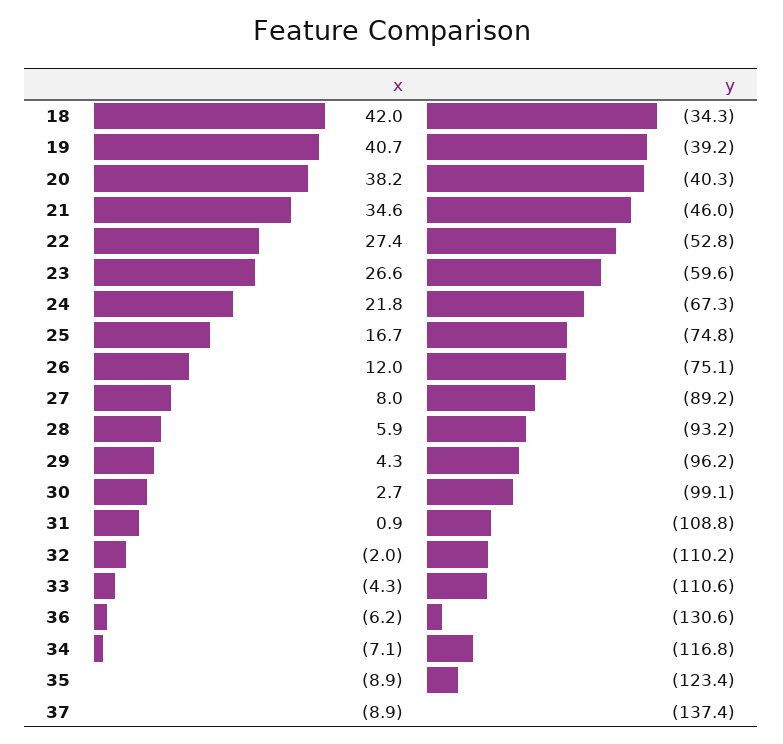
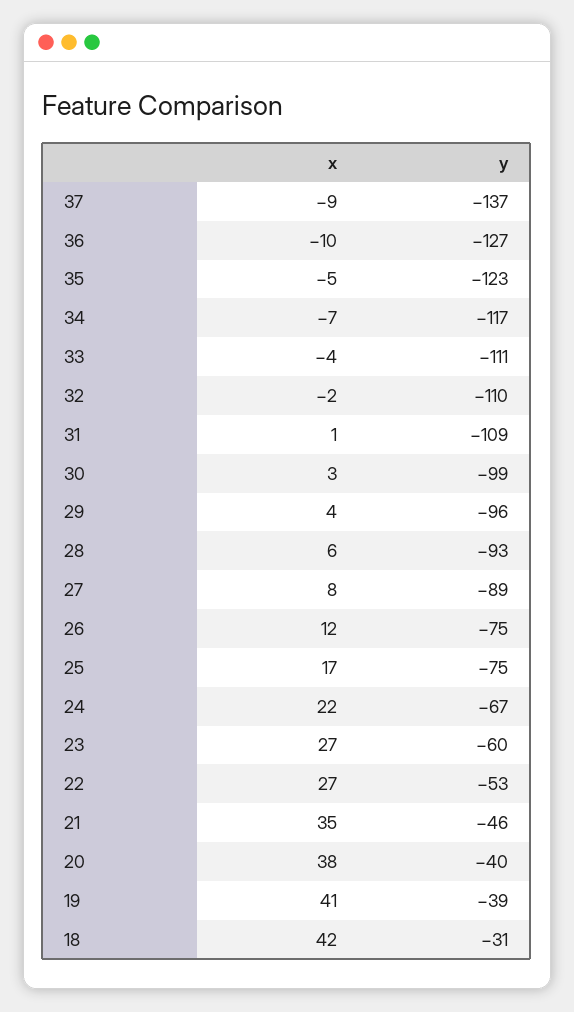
y, 18: -34.3 -> -31
x, 36: -6.2 -> -10
y, 36: -130.6 -> -127
x, 35: -8.9 -> -5

